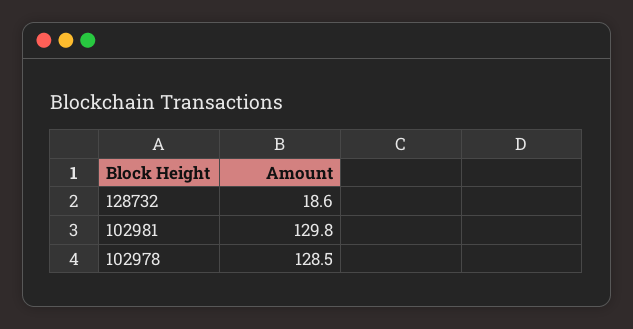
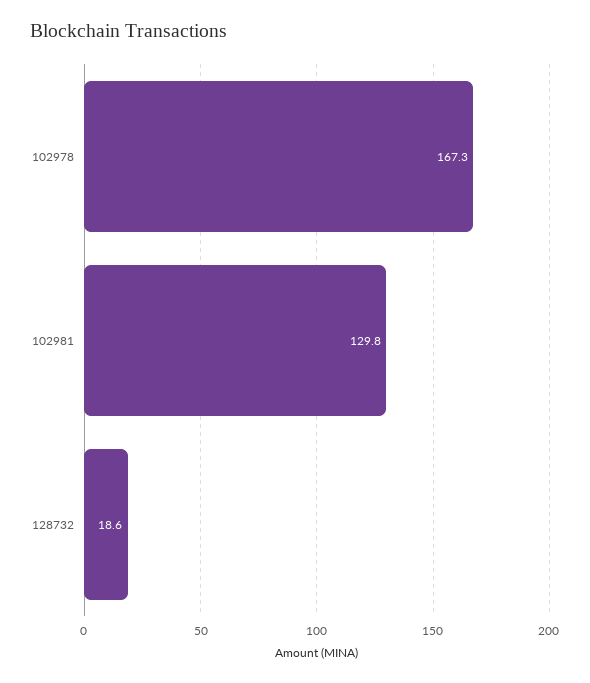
102978: 128.5 -> 167.3

